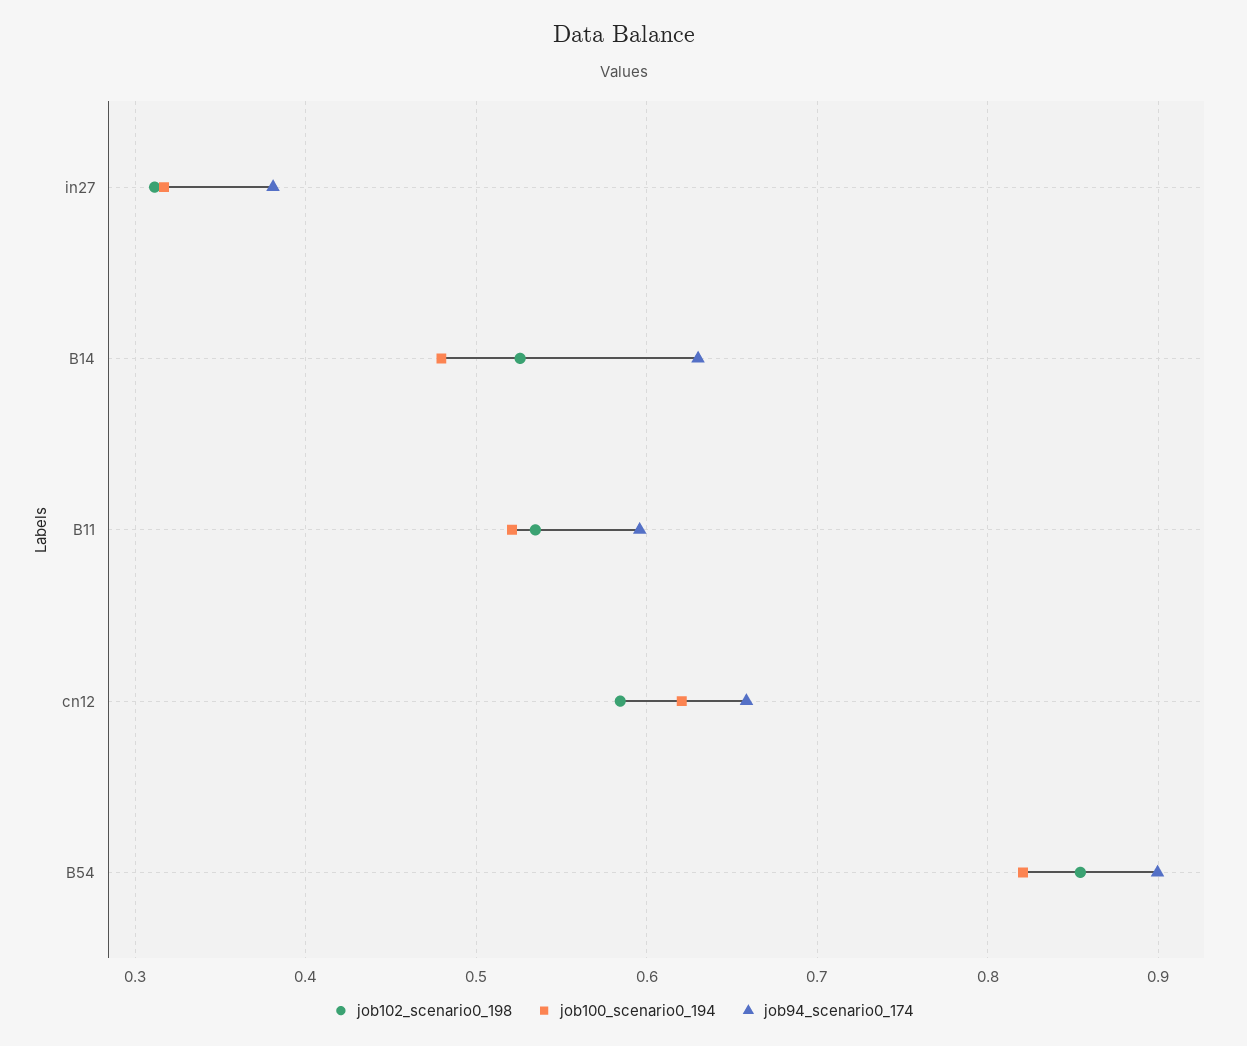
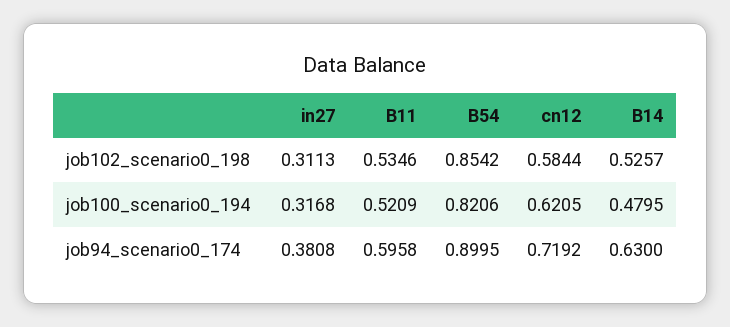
job94_scenario0_174, cn12: 0.66 -> 0.7192

